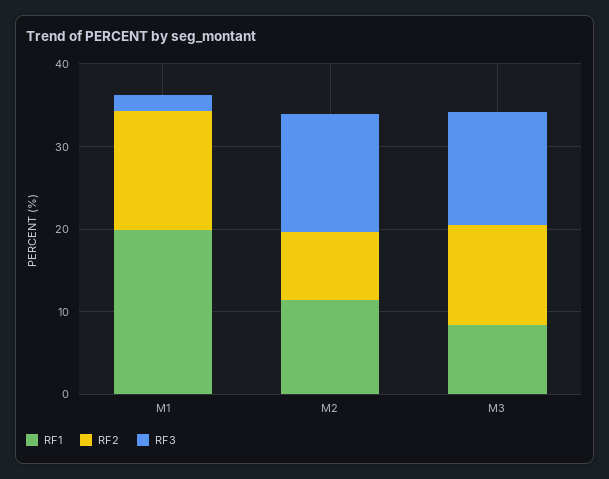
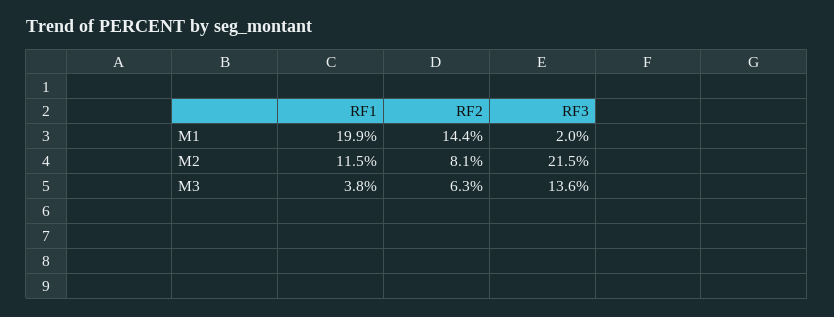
RF3, M2: 14 -> 21.5
RF1, M3: 8 -> 3.8
RF2, M3: 12 -> 6.3

